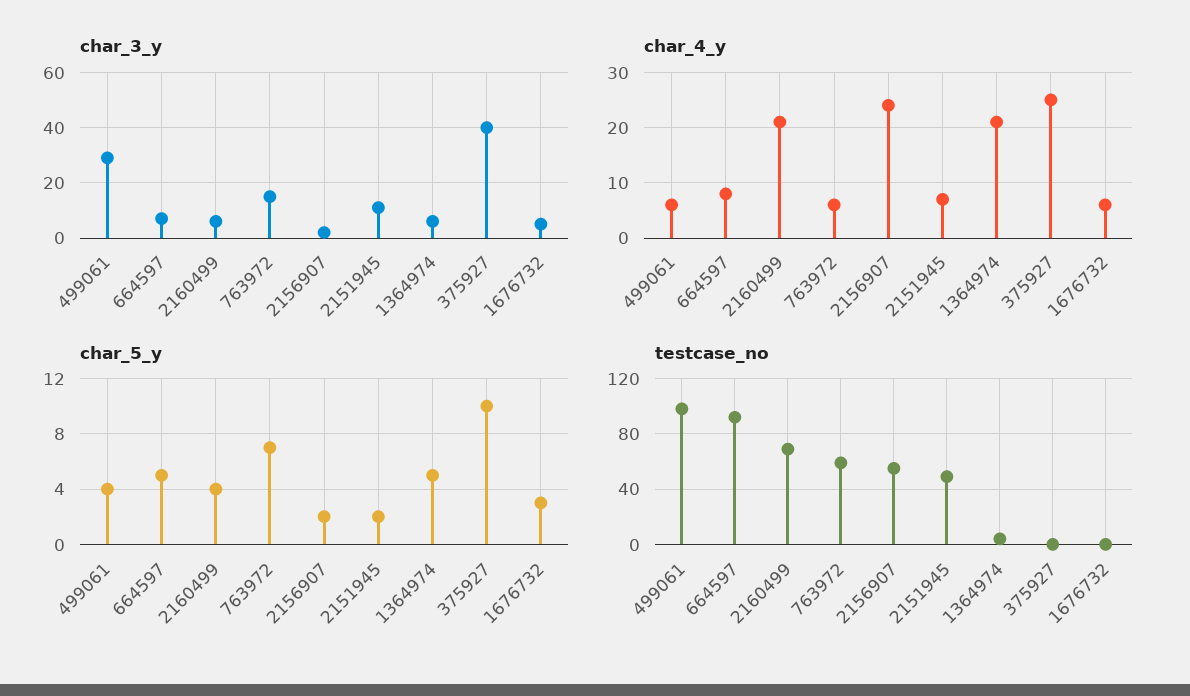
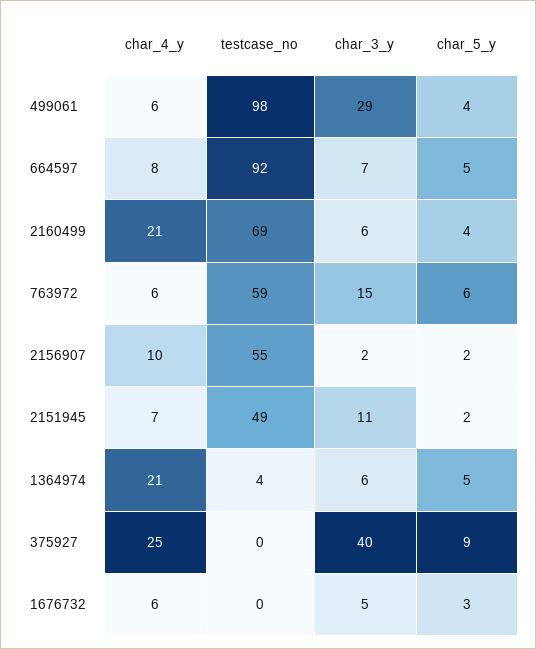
char_4_y, 2156907: 25 -> 10
char_5_y, 763972: 7 -> 6
char_5_y, 375927: 10 -> 9

